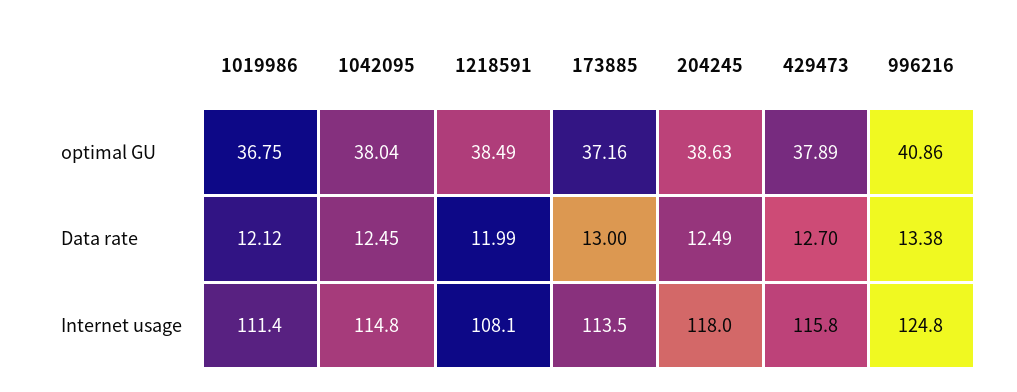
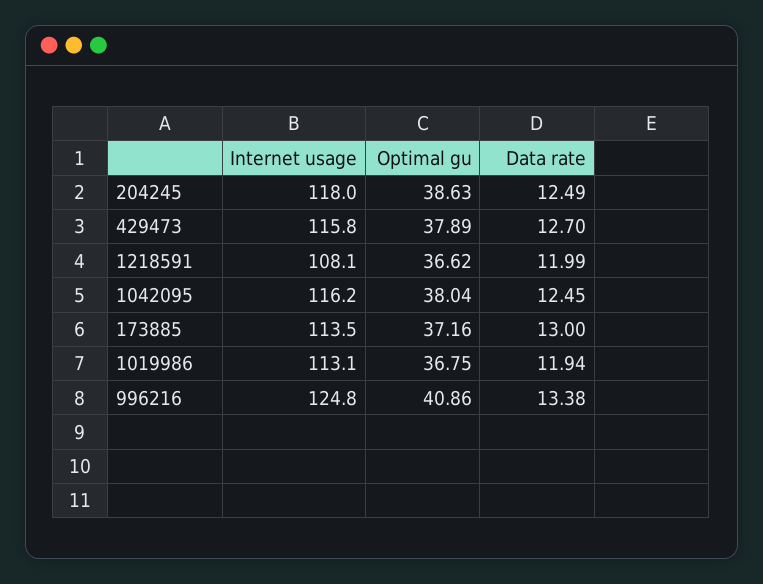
1218591, optimal GU: 38.49 -> 36.62
1019986, Data rate: 12.12 -> 11.94
1019986, Internet usage: 111.4 -> 113.1
1042095, Internet usage: 114.8 -> 116.2

